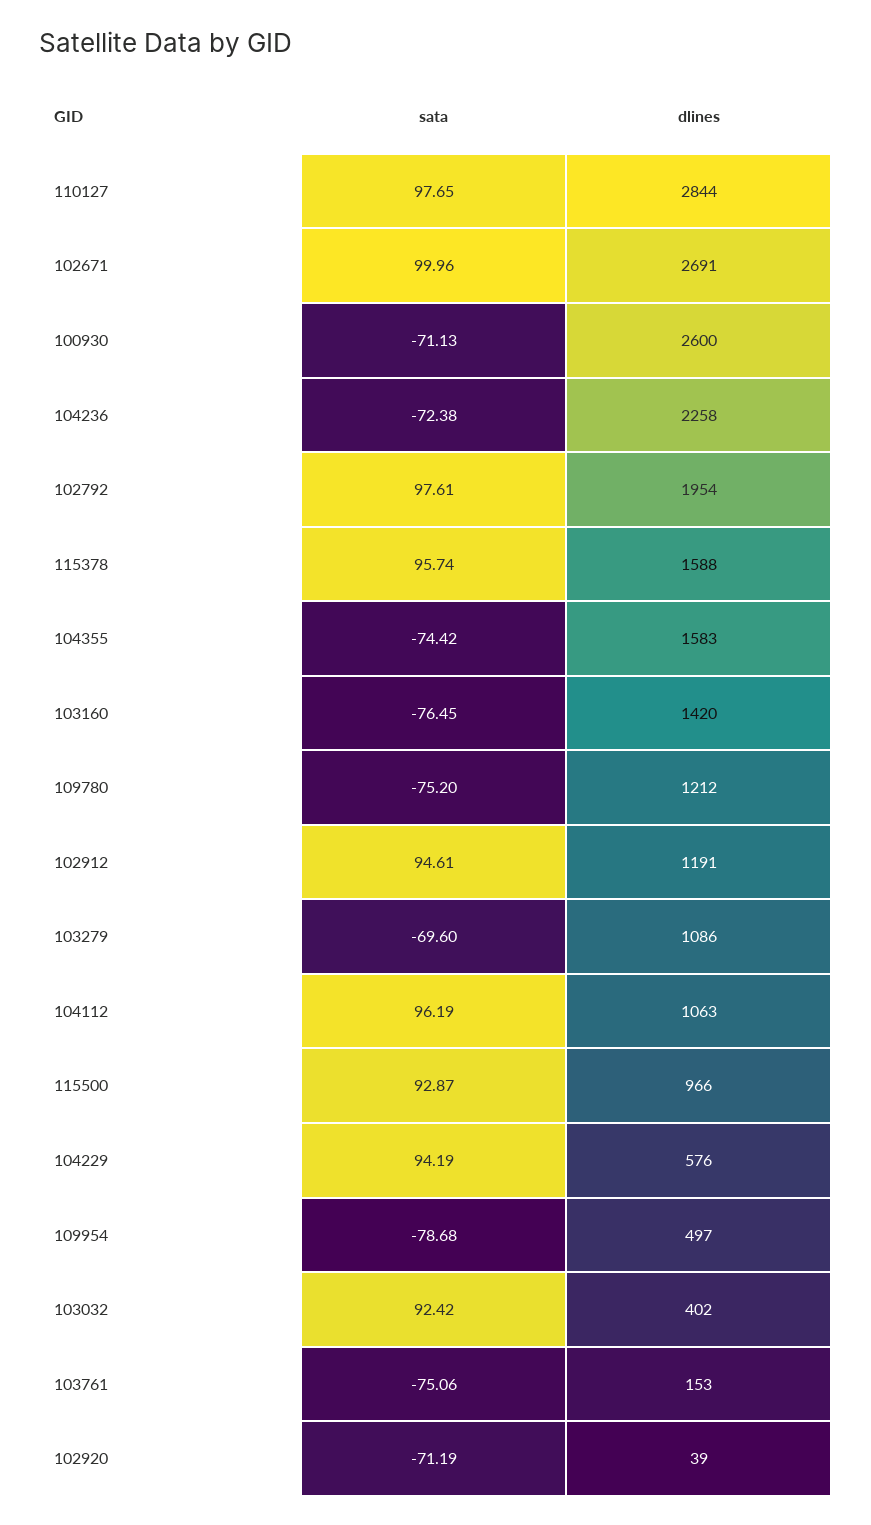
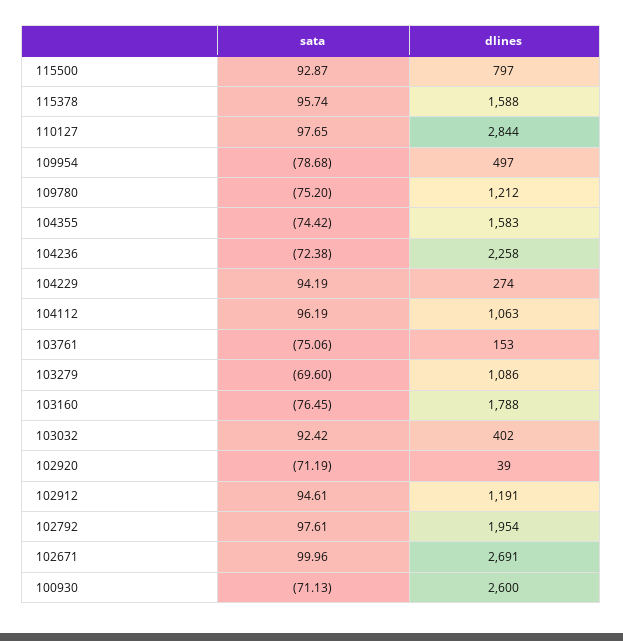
dlines, 103160: 1420 -> 1788
dlines, 115500: 966 -> 797
dlines, 104229: 576 -> 274

